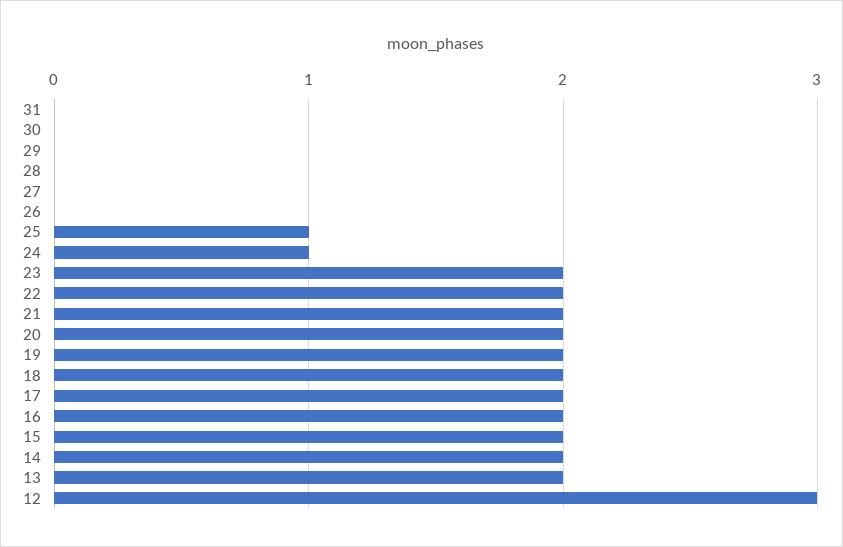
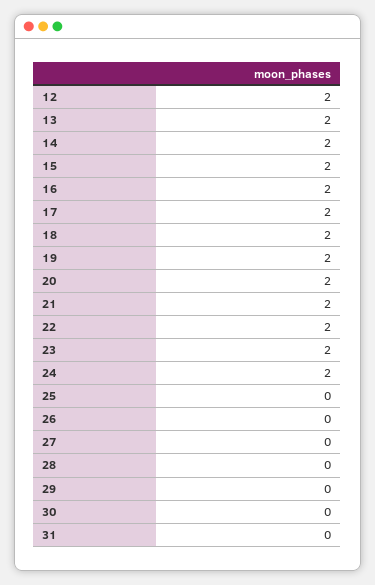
25: 1 -> 0
24: 1 -> 2
12: 3 -> 2

